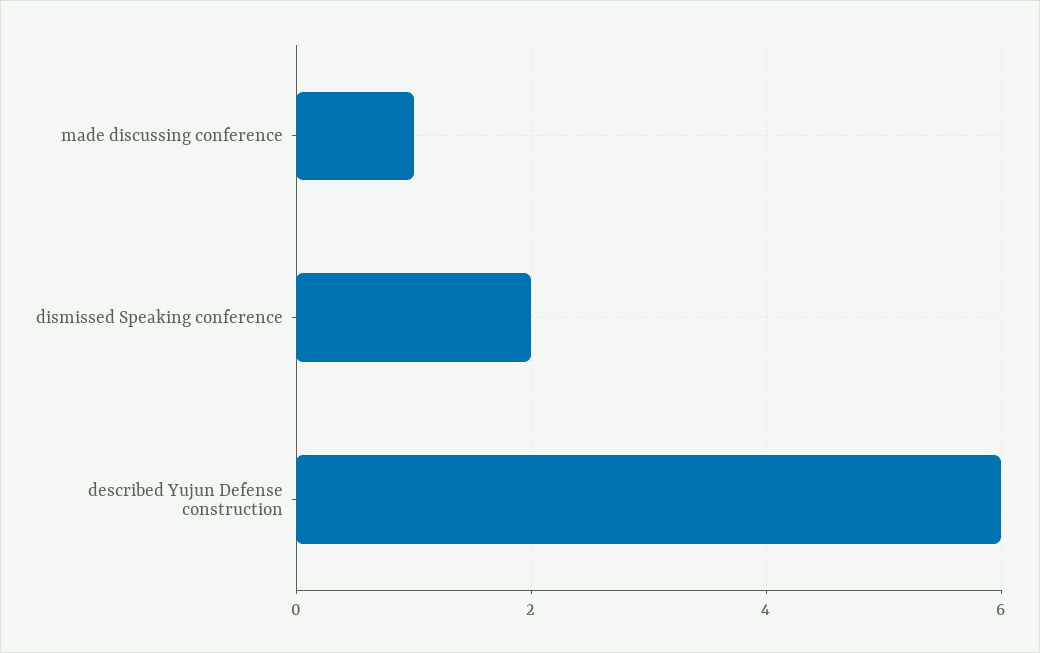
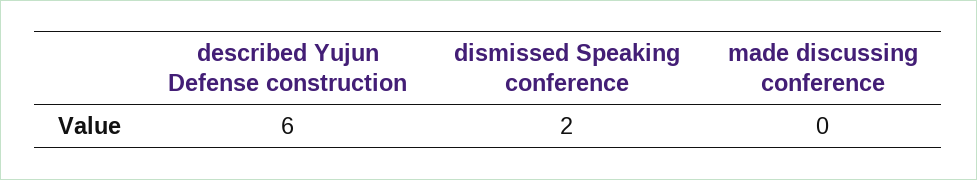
made discussing conference: 1 -> 0

